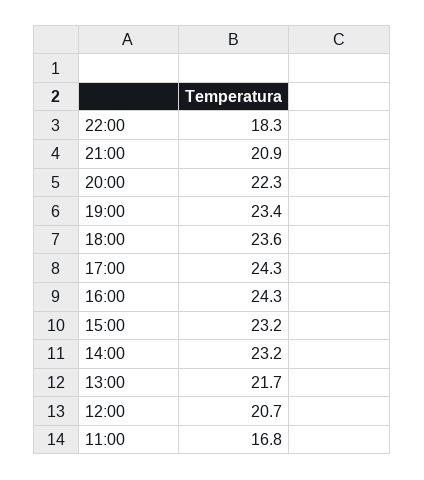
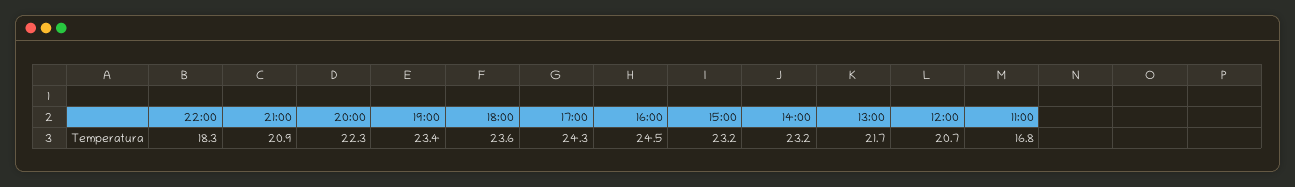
16:00: 24.3 -> 24.5

